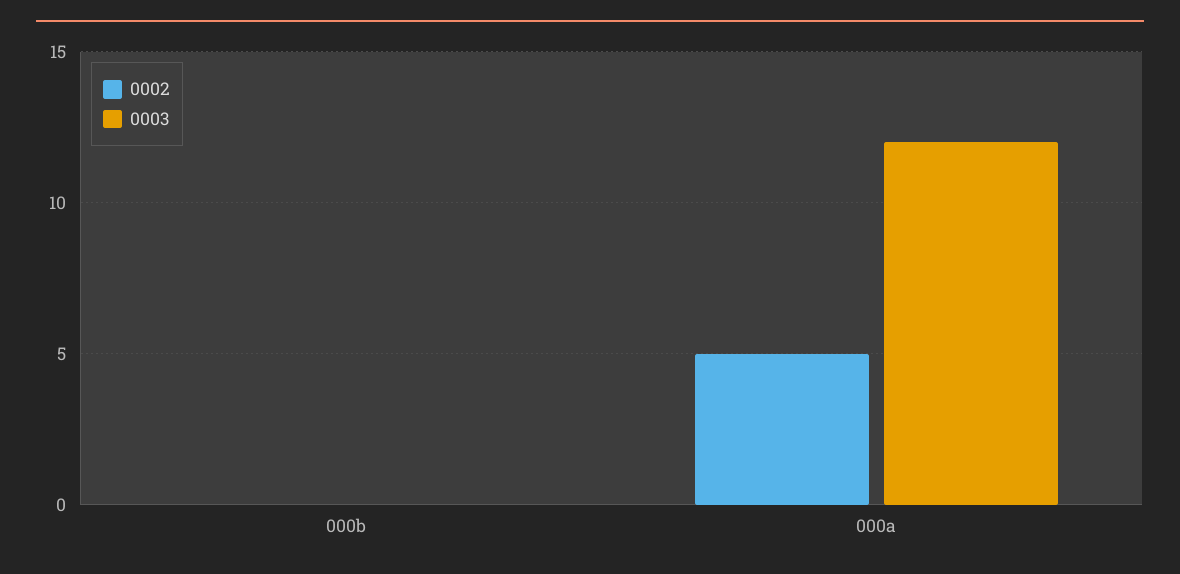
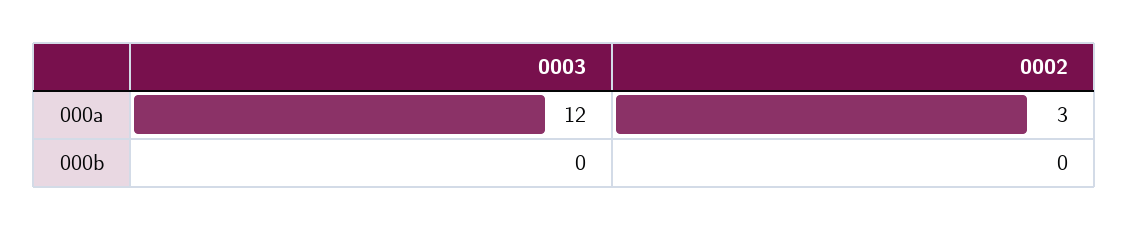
0002, 000a: 5 -> 3

